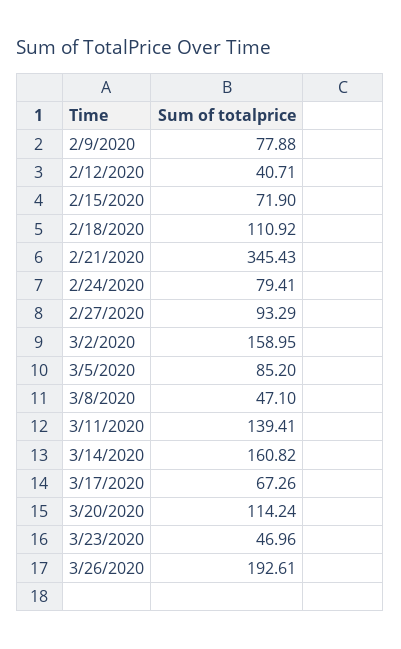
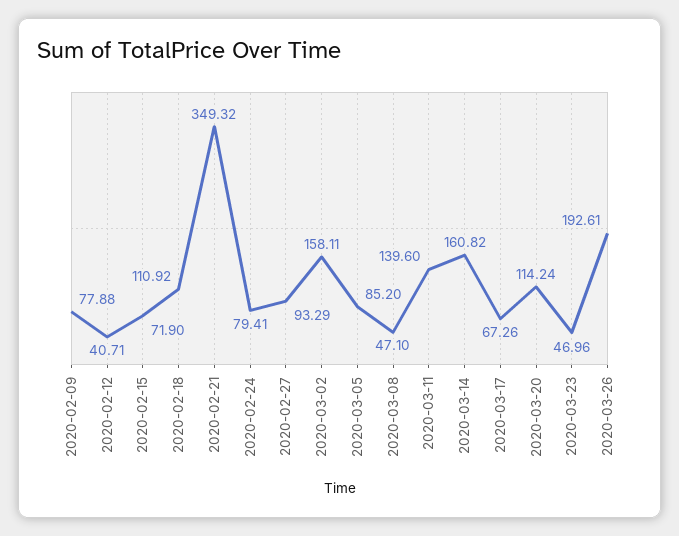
2/21/2020: 345.43 -> 349.32
3/2/2020: 158.95 -> 158.11
3/11/2020: 139.41 -> 139.6

